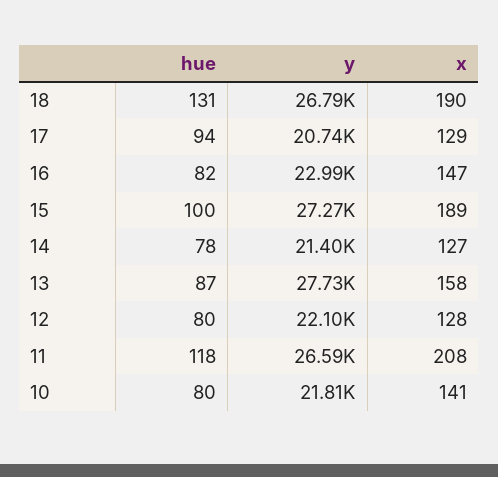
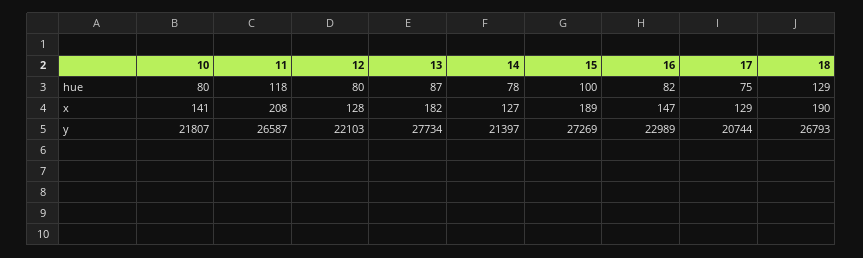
hue, 18: 131 -> 129
hue, 17: 94 -> 75
x, 13: 158 -> 182

